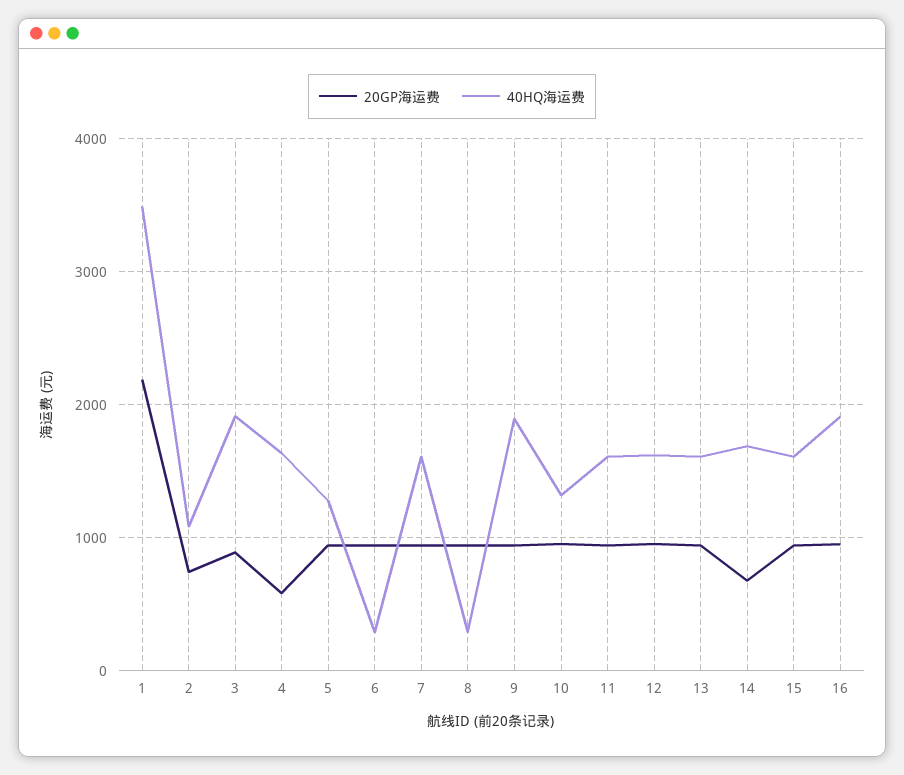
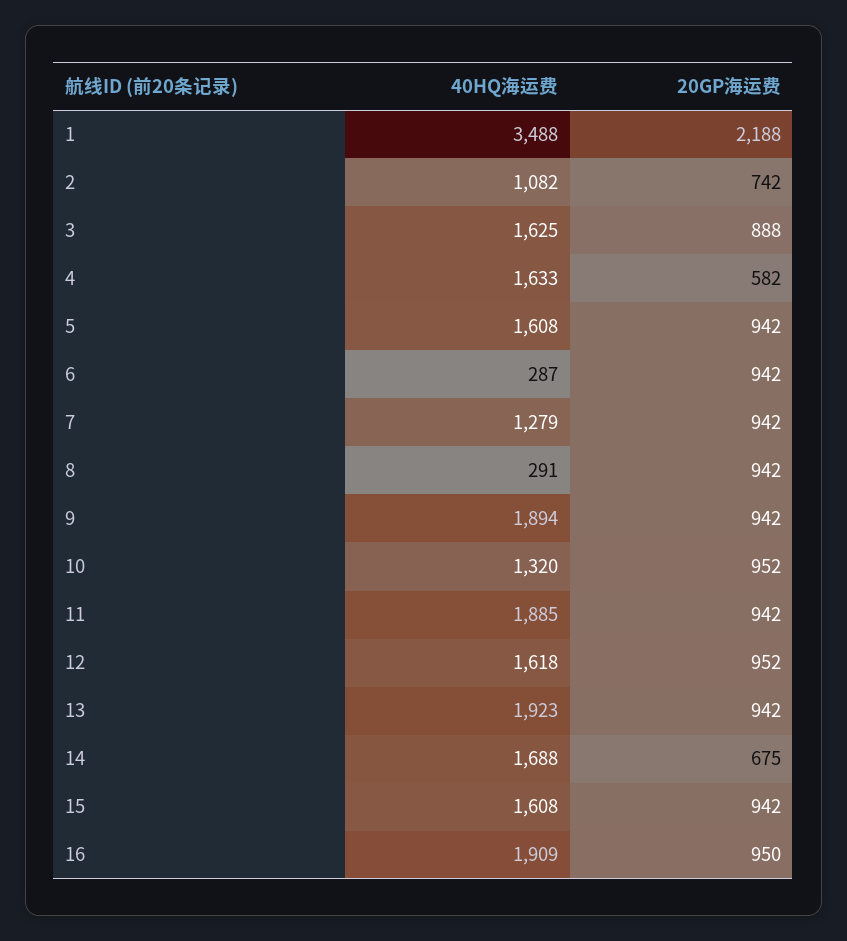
40HQ海运费, 3: 1900 -> 1625
40HQ海运费, 5: 1300 -> 1608
40HQ海运费, 7: 1600 -> 1279
40HQ海运费, 11: 1600 -> 1885
40HQ海运费, 13: 1600 -> 1923

